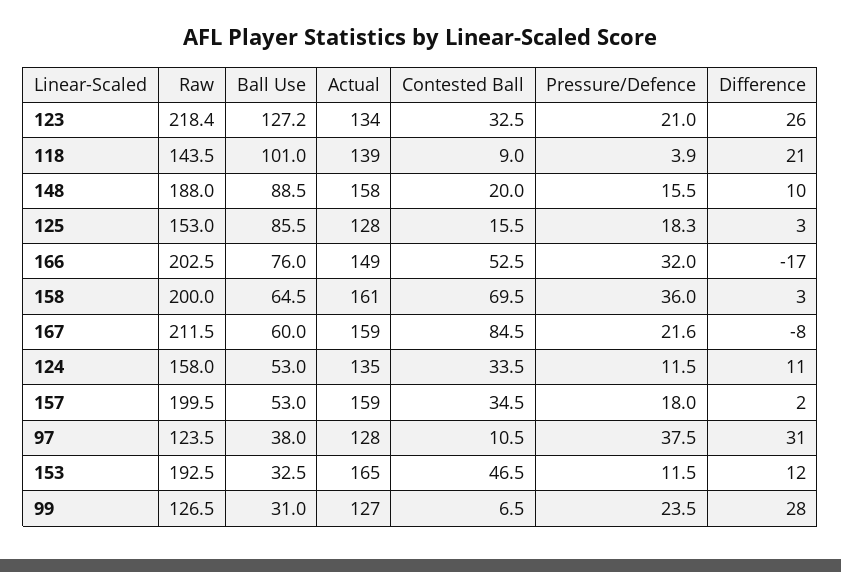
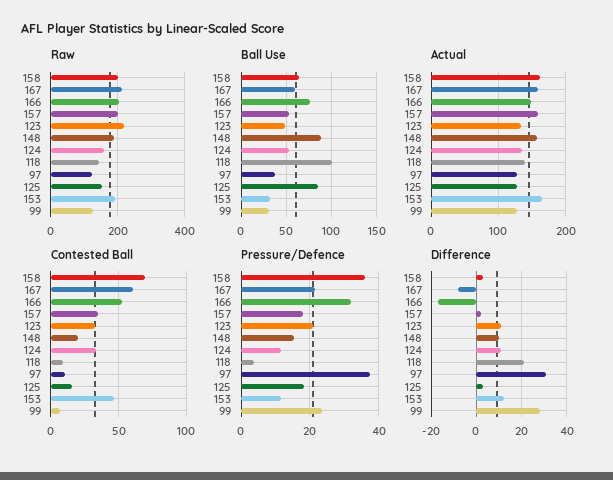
Ball Use, 123: 127.2 -> 50
Difference, 123: 26 -> 10
Contested Ball, 167: 84.5 -> 60

